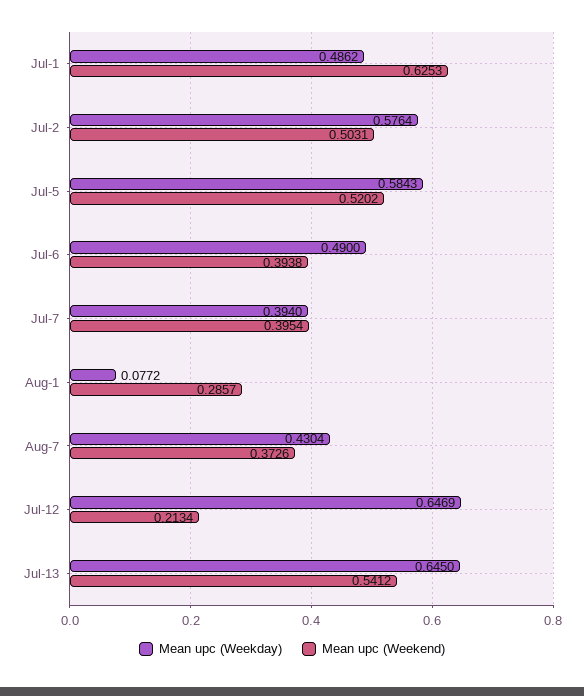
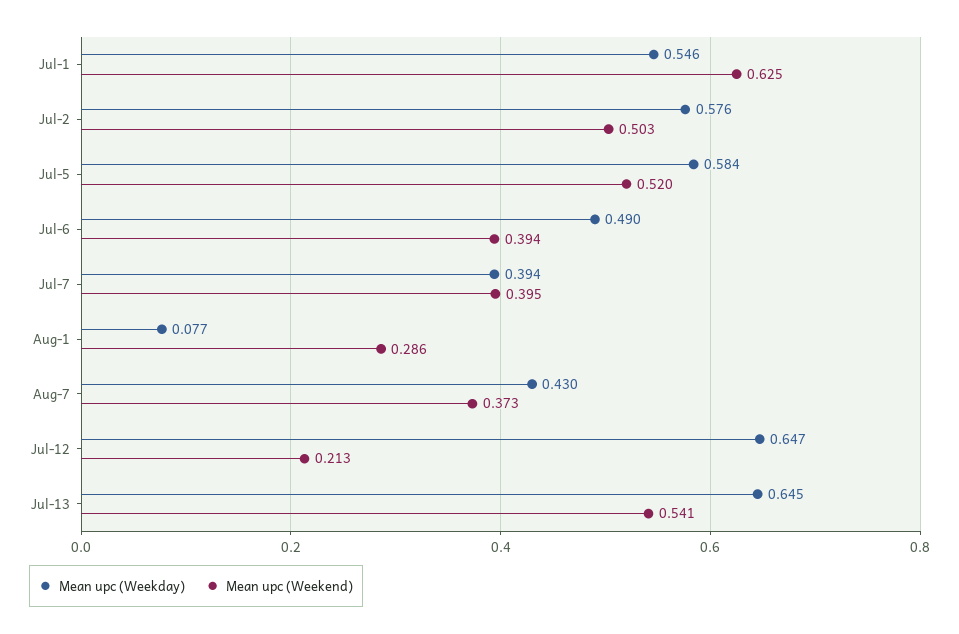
Mean upc (Weekday), Jul-1: 0.4862 -> 0.546

